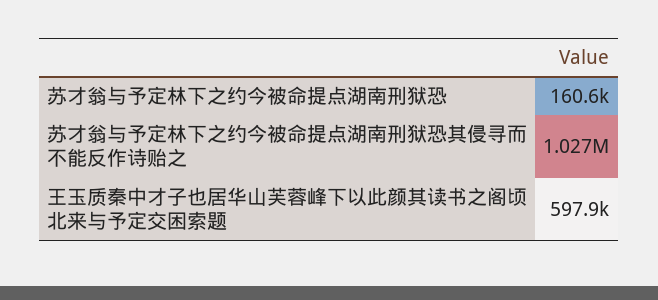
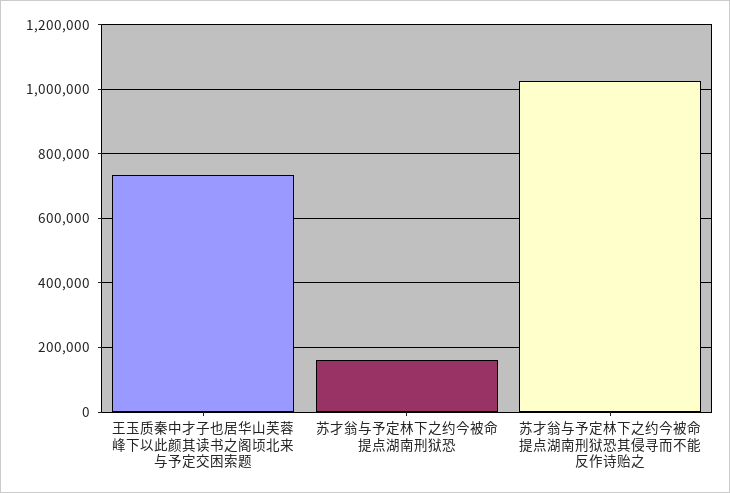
王玉质秦中才子也居华山芙蓉峰下以此颜其读书之阁顷北来与予定交困索题: 597900 -> 740000

